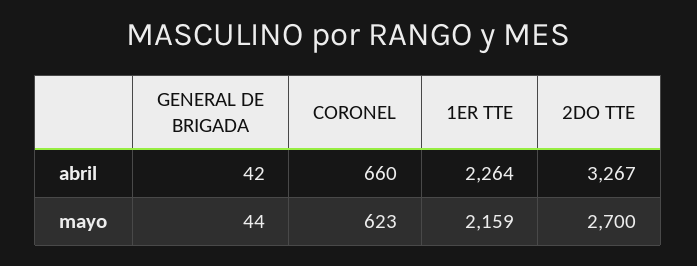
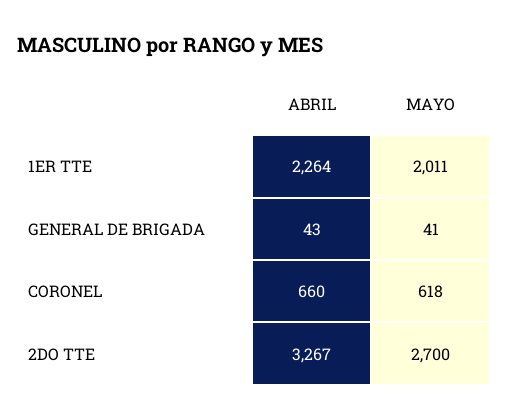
GENERAL DE BRIGADA, abril: 42 -> 43
GENERAL DE BRIGADA, mayo: 44 -> 41
CORONEL, mayo: 623 -> 618
1ER TTE, mayo: 2159 -> 2011

